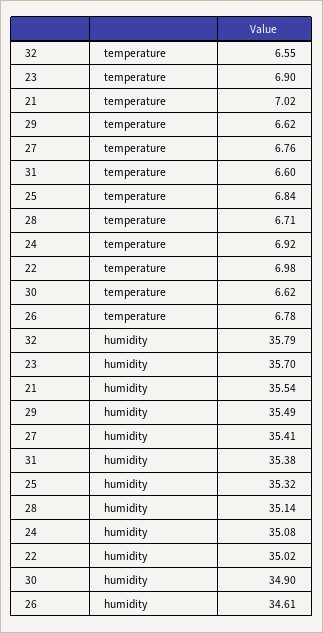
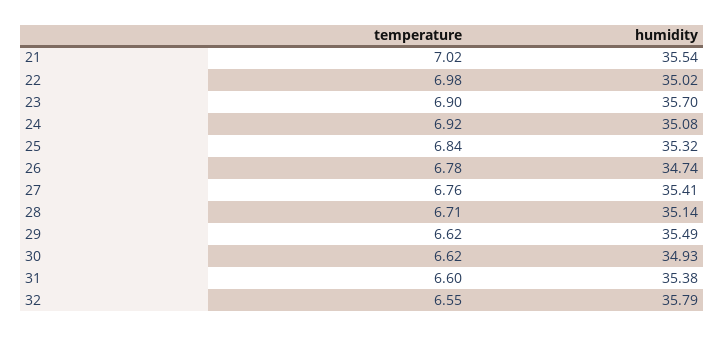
30, humidity: 34.9 -> 34.93
26, humidity: 34.61 -> 34.74

